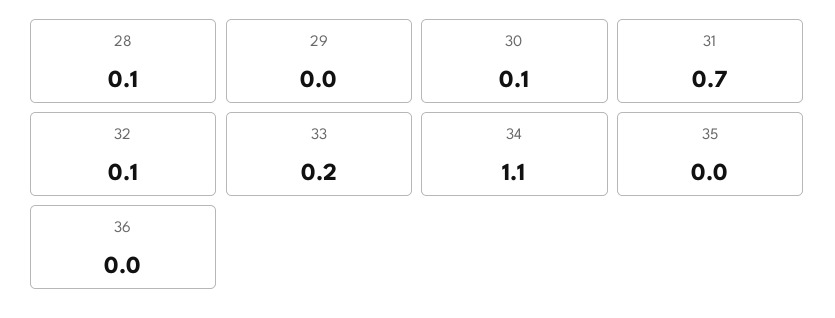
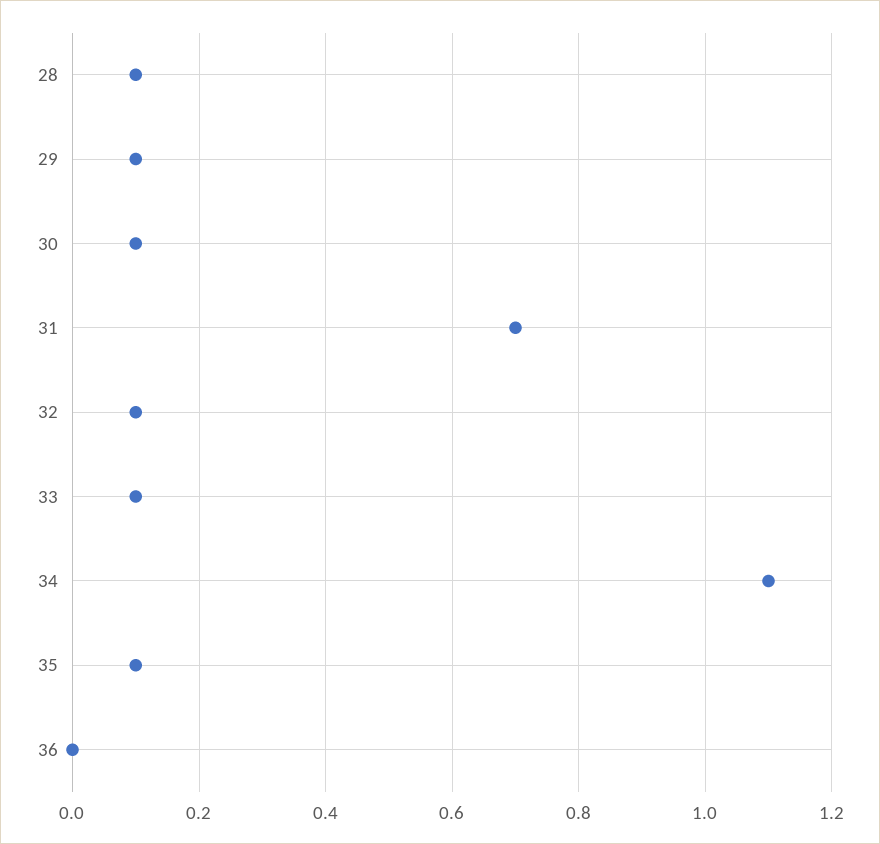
29: 0 -> 0.1
33: 0.2 -> 0.1
35: 0 -> 0.1

